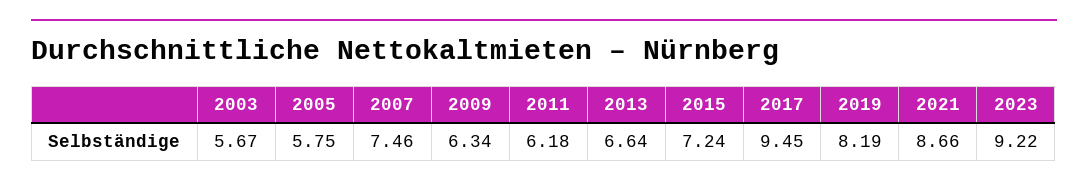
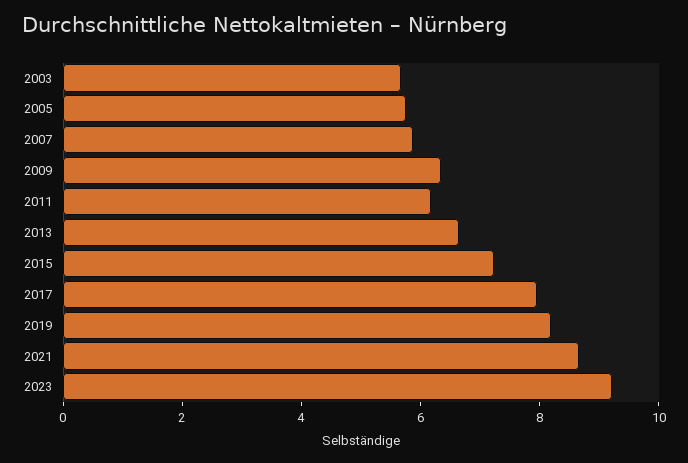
2007: 7.46 -> 6
2017: 9.45 -> 8

